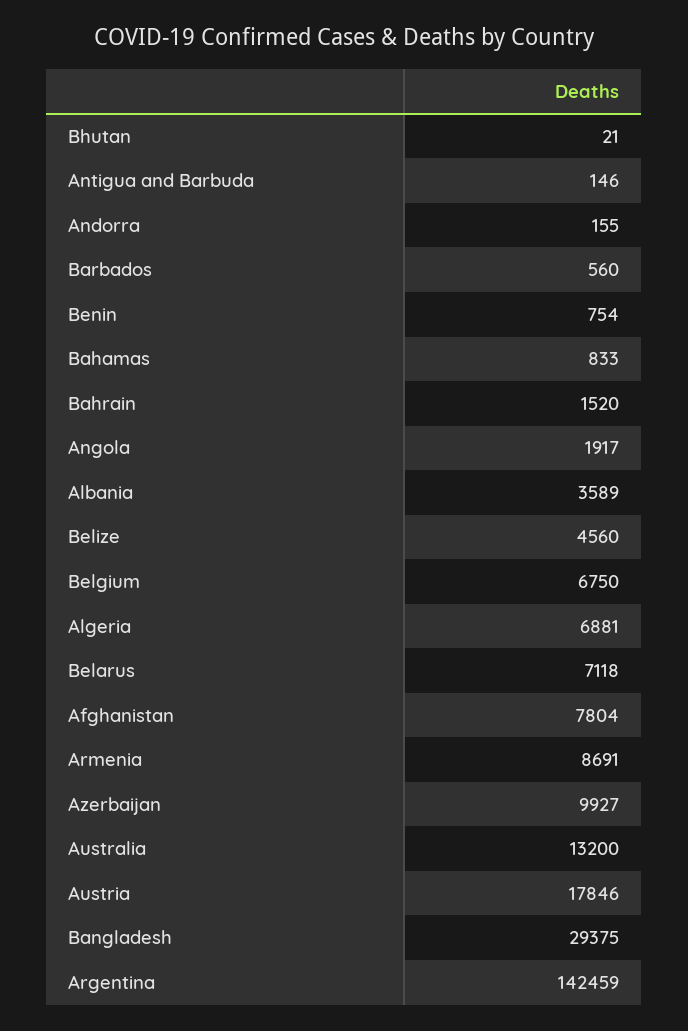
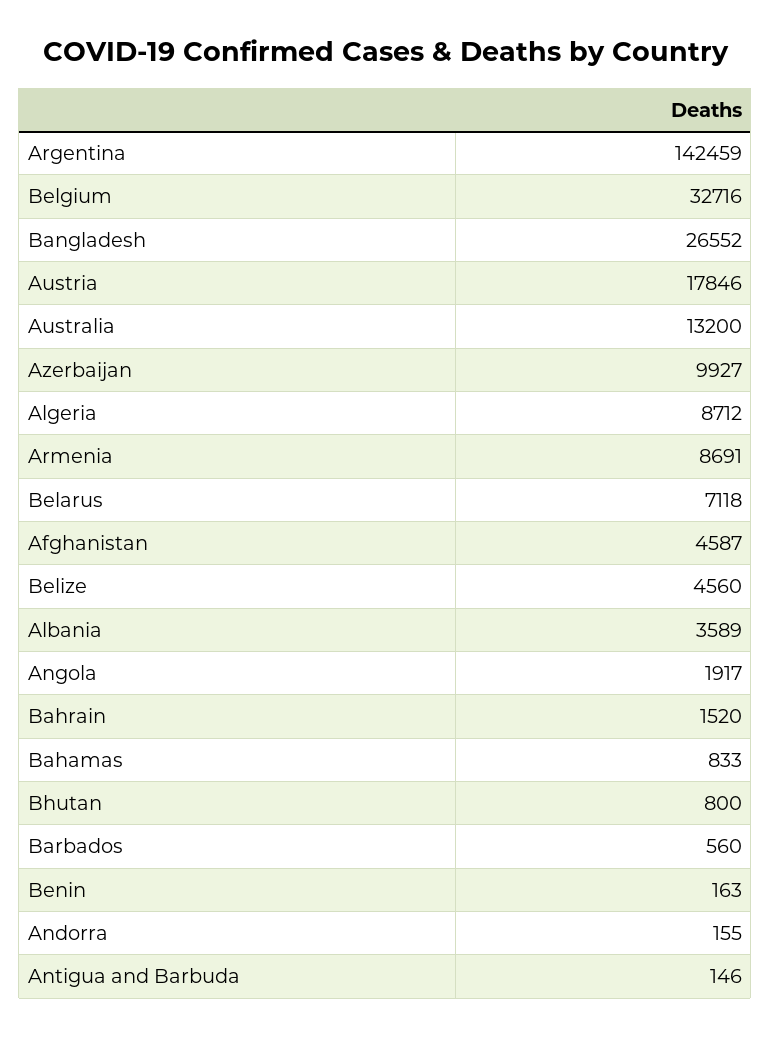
Bhutan: 21 -> 800
Benin: 754 -> 163
Belgium: 6750 -> 32716
Algeria: 6881 -> 8712
Afghanistan: 7804 -> 4587
Bangladesh: 29375 -> 26552

